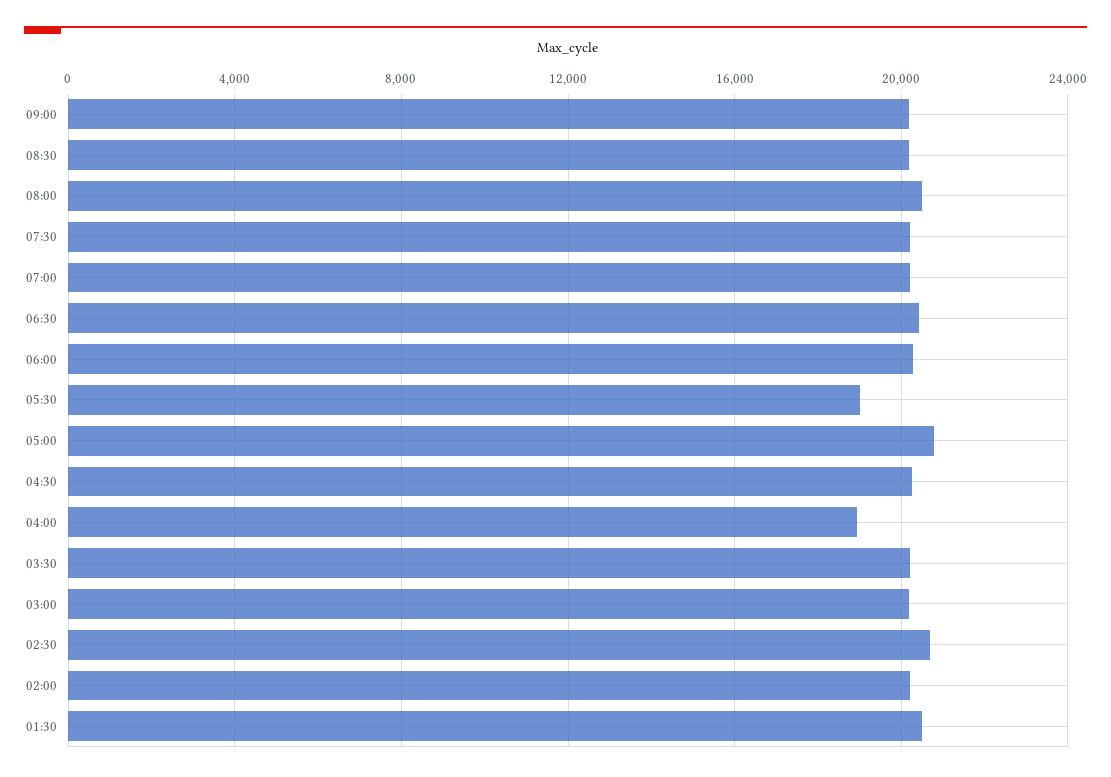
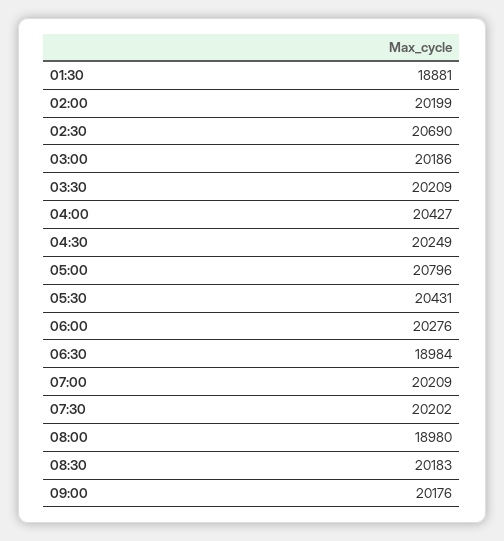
08:00: 20500 -> 18980
06:30: 20500 -> 18984
05:30: 19000 -> 20431
04:00: 19000 -> 20427
01:30: 20500 -> 18881

